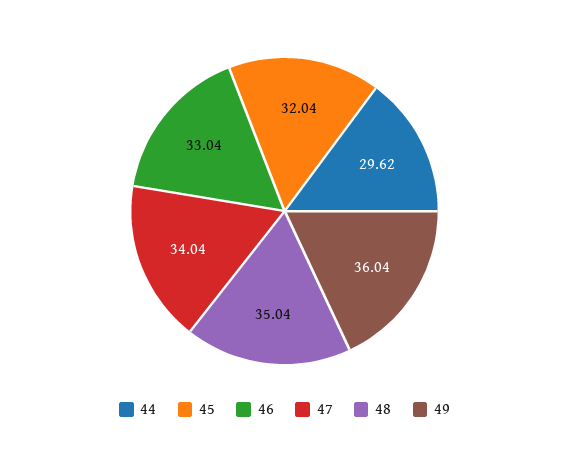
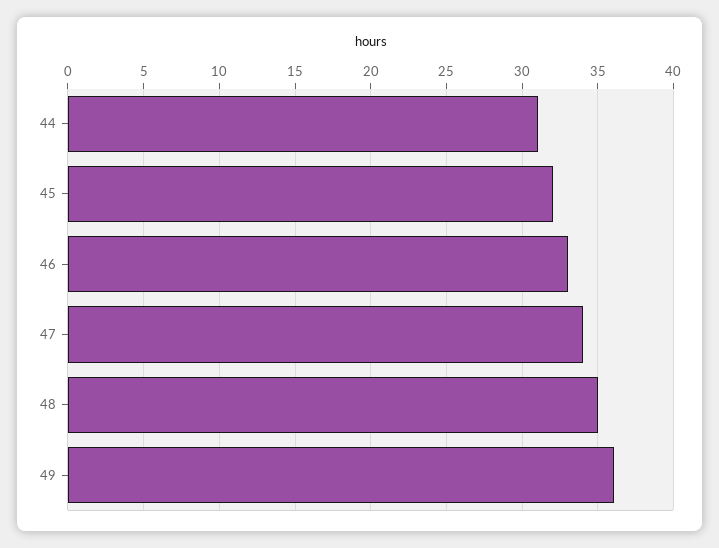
44: 29.62 -> 31

